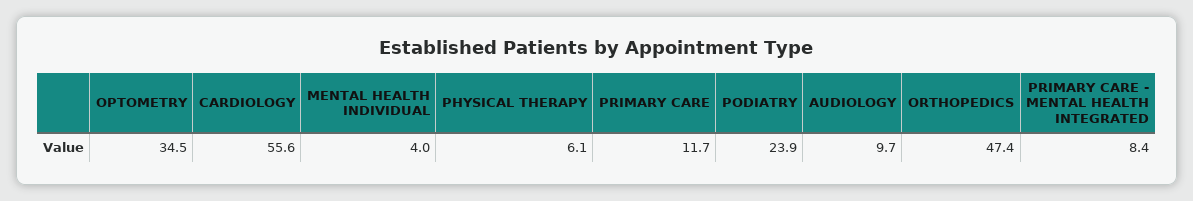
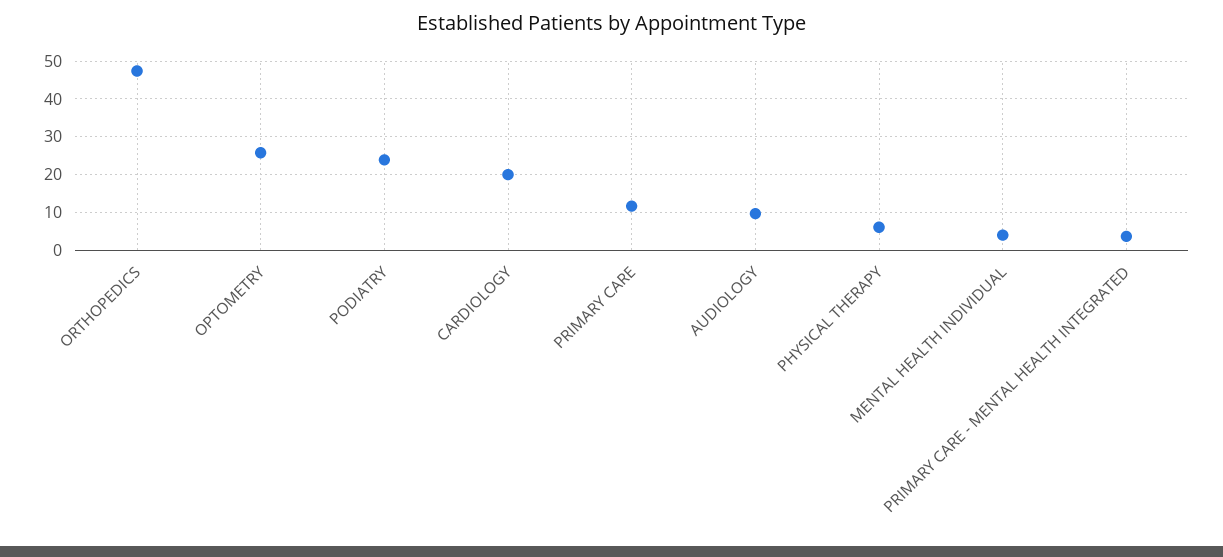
OPTOMETRY: 34.5 -> 26
CARDIOLOGY: 55.6 -> 20
PRIMARY CARE - MENTAL HEALTH INTEGRATED: 8.4 -> 4

